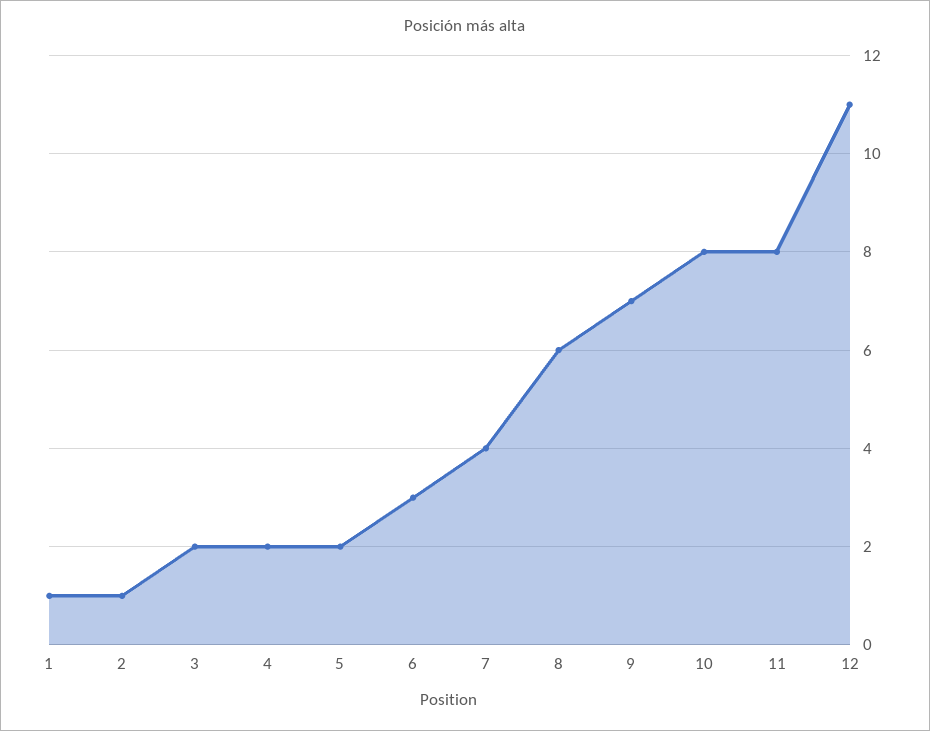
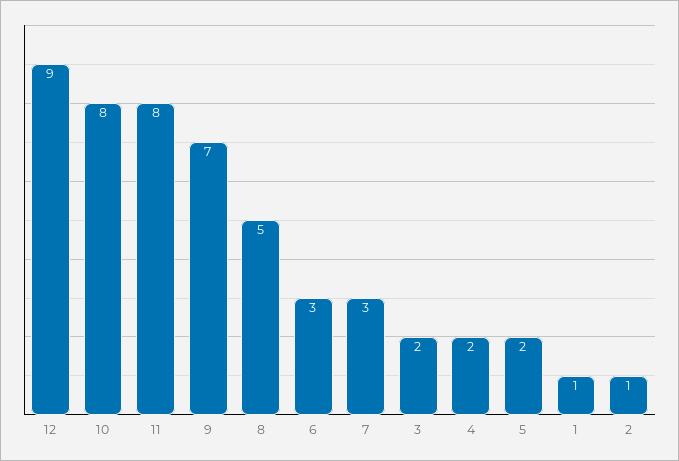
7: 4 -> 3
8: 6 -> 5
12: 11 -> 9

